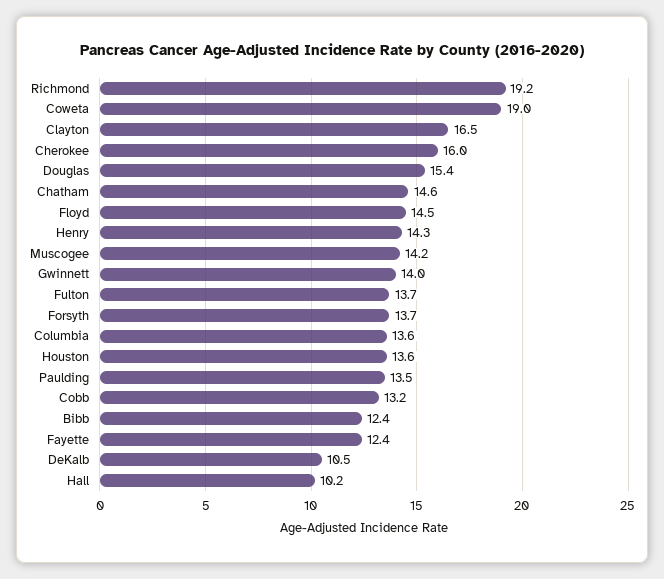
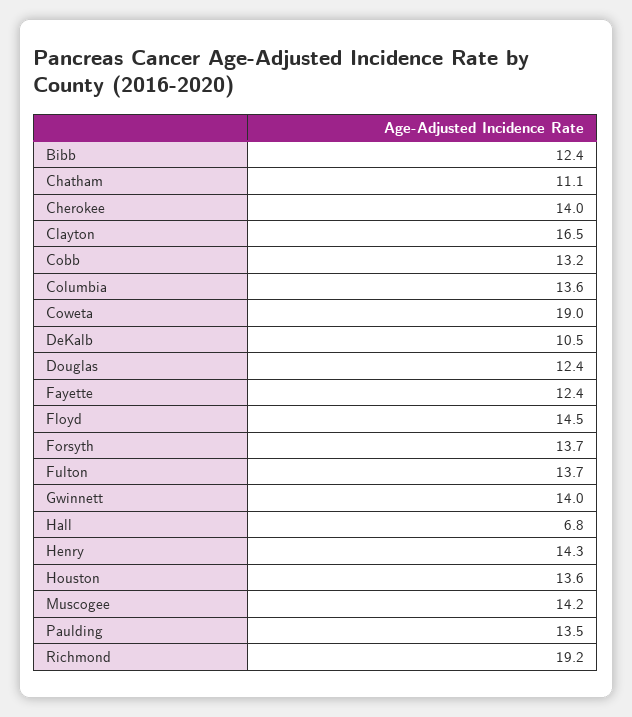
Cherokee: 16 -> 14
Douglas: 15.4 -> 12.4
Chatham: 14.6 -> 11.1
Hall: 10.2 -> 6.8

